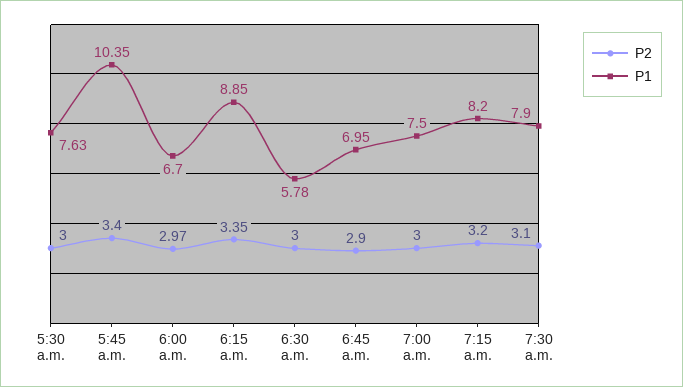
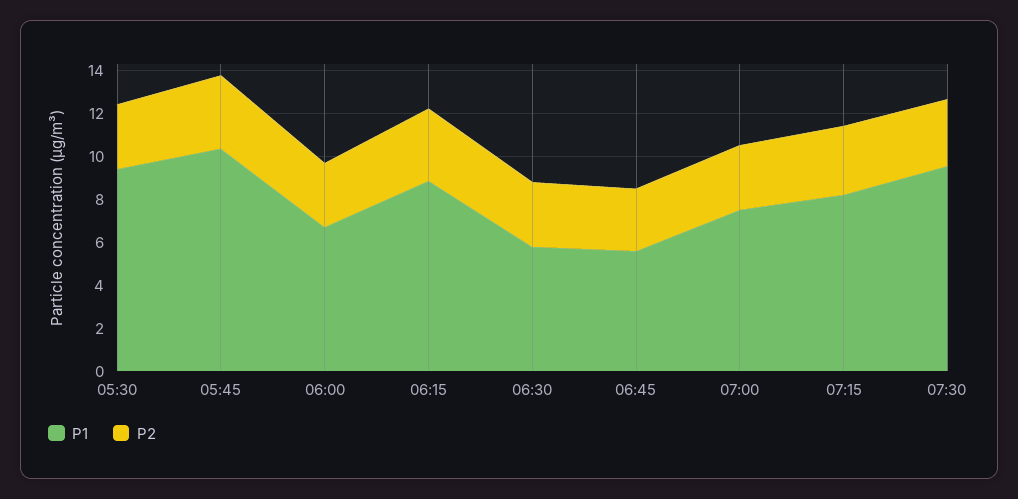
P1, 5:30 a.m.: 7.63 -> 9.5
P1, 6:45 a.m.: 6.95 -> 5.5
P1, 7:30 a.m.: 7.9 -> 9.5

